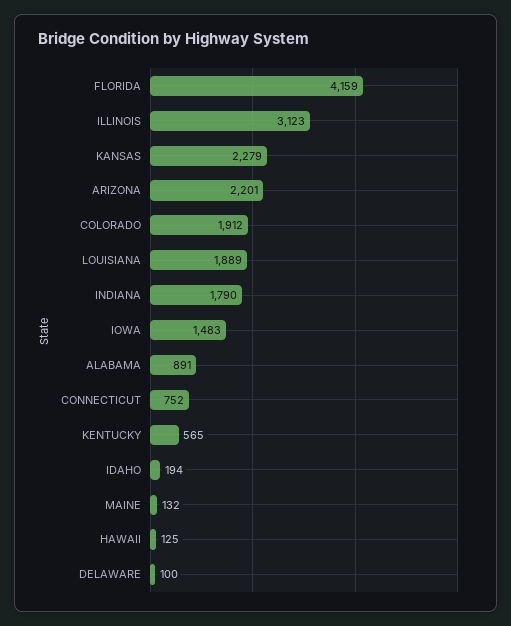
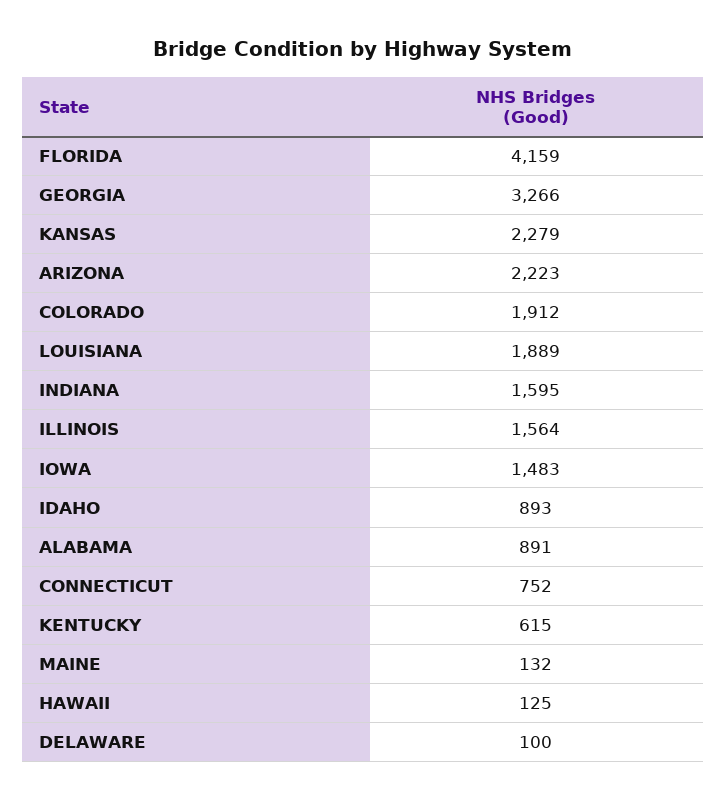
ILLINOIS: 3123 -> 1564
ARIZONA: 2201 -> 2223
INDIANA: 1790 -> 1595
KENTUCKY: 565 -> 615
IDAHO: 194 -> 893
GEORGIA: none -> 3266

